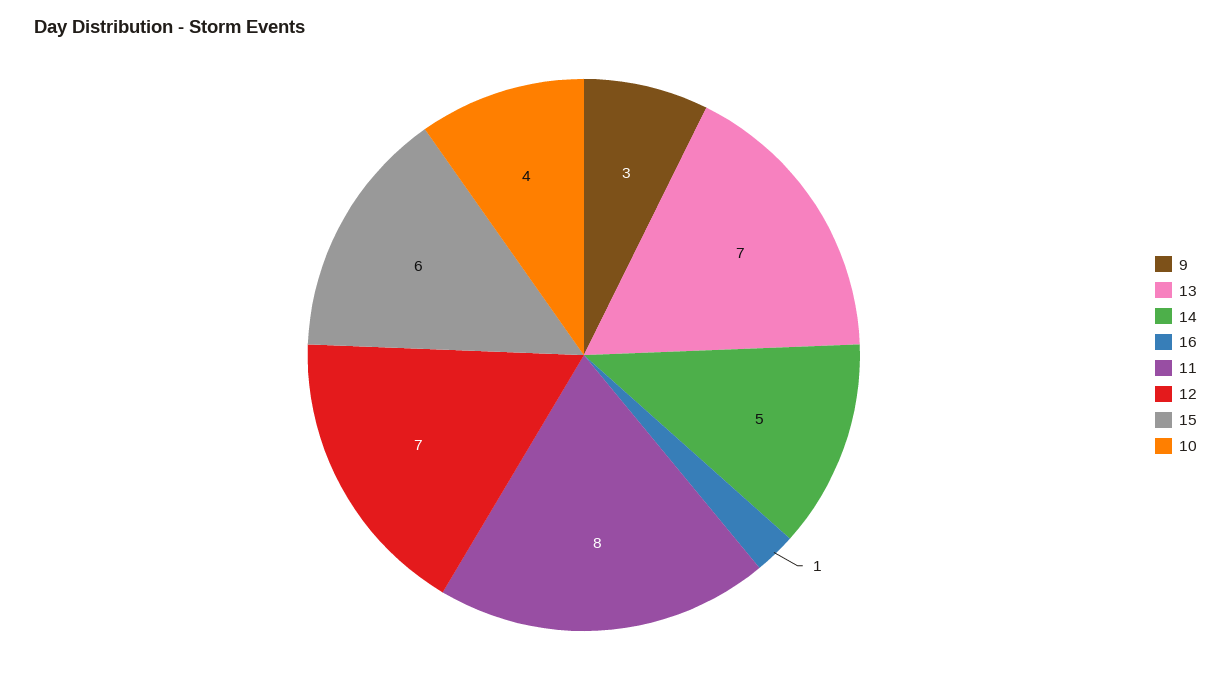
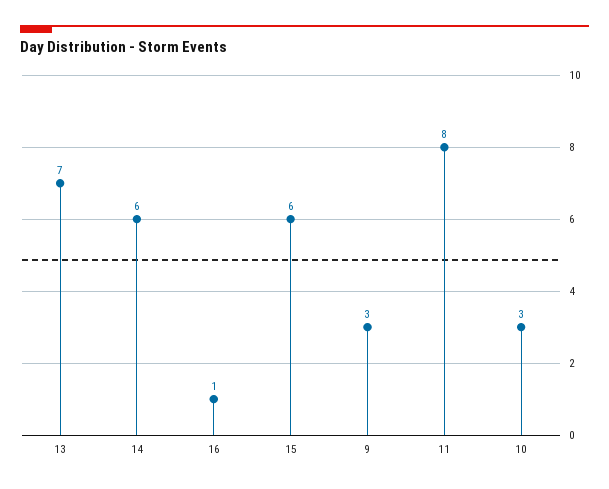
14: 5 -> 6
12: 7 -> none
10: 4 -> 3

